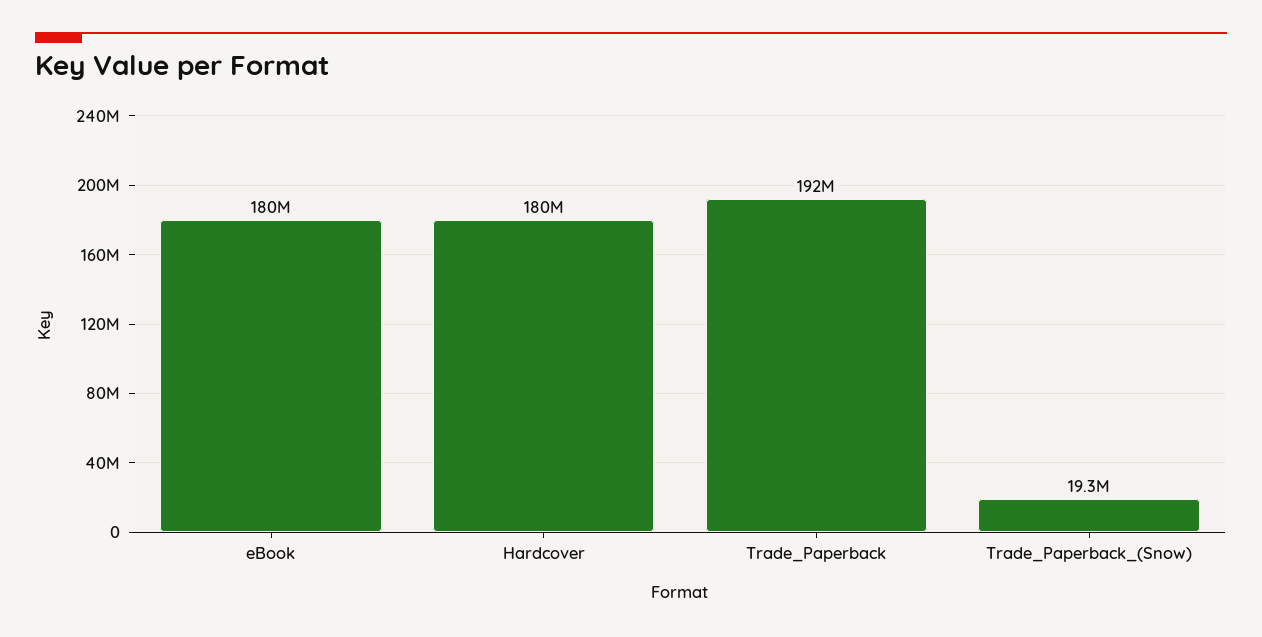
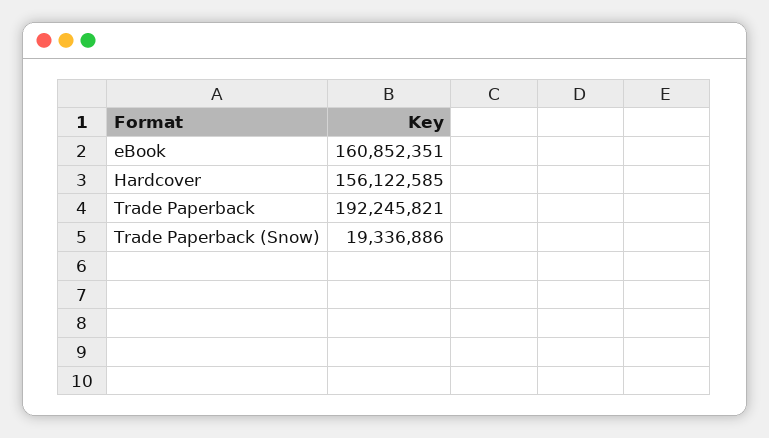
eBook: 180000000 -> 160852351
Hardcover: 180000000 -> 156122585

